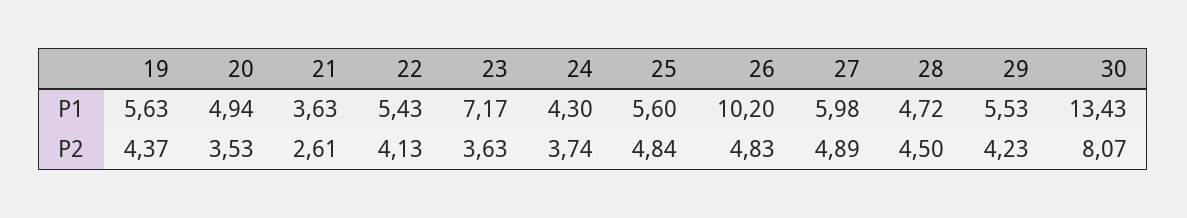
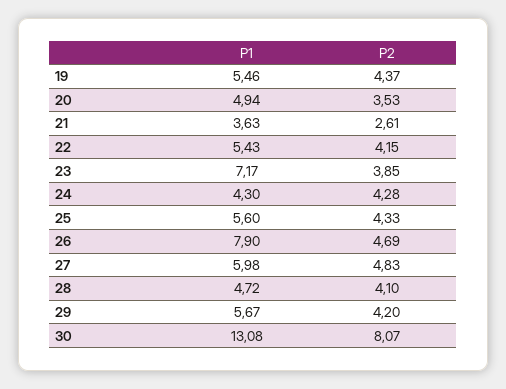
19, P1: 5.63 -> 5.46
26, P1: 10.2 -> 7.9
29, P1: 5.53 -> 5.67
30, P1: 13.43 -> 13.08
22, P2: 4.13 -> 4.15
23, P2: 3.63 -> 3.85
24, P2: 3.74 -> 4.28
25, P2: 4.84 -> 4.33
26, P2: 4.83 -> 4.69
27, P2: 4.89 -> 4.83
28, P2: 4.5 -> 4.1
29, P2: 4.23 -> 4.2

